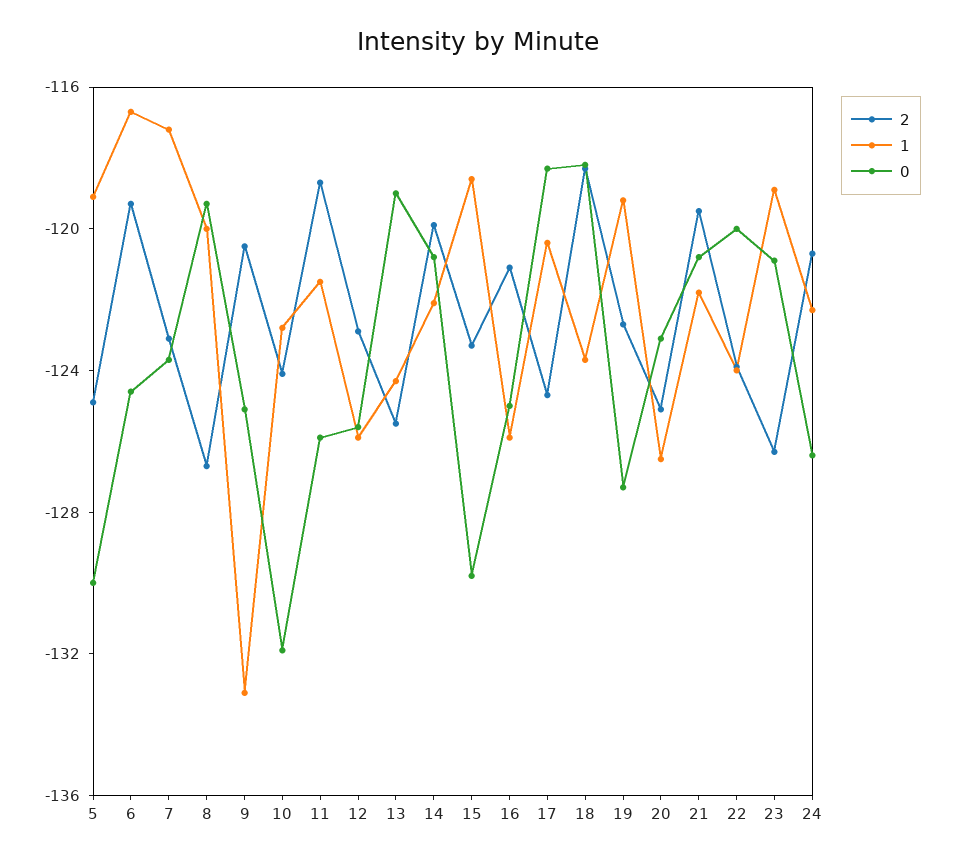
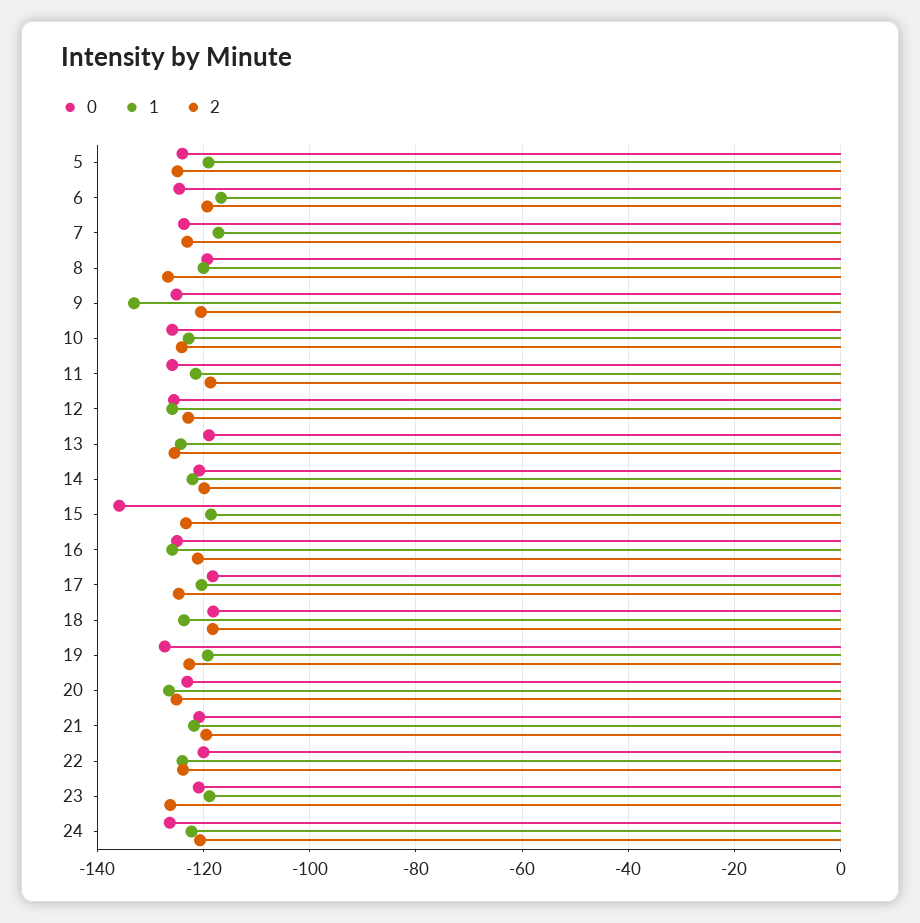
0, 5: -130 -> -124
0, 10: -132 -> -126
0, 15: -130 -> -136

